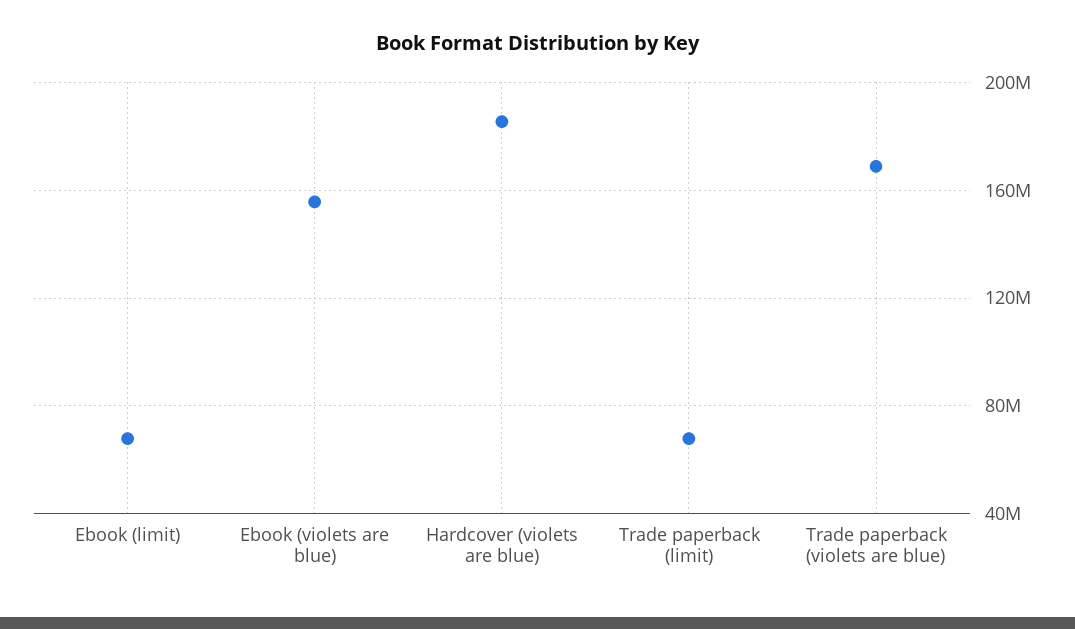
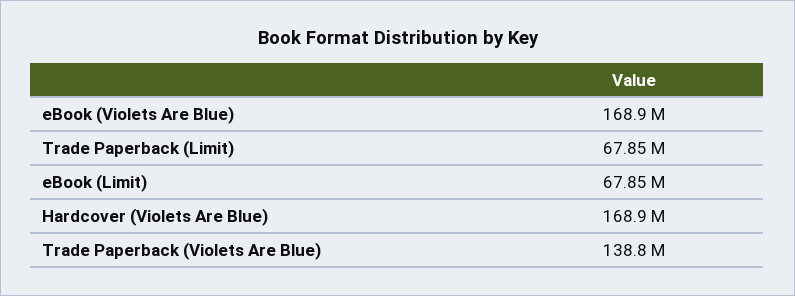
Ebook (violets are blue): 155000000 -> 168900000
Hardcover (violets are blue): 185000000 -> 168900000
Trade paperback (violets are blue): 170000000 -> 138800000

